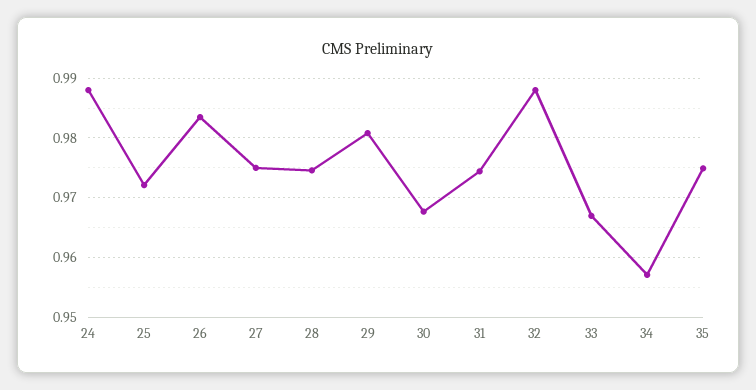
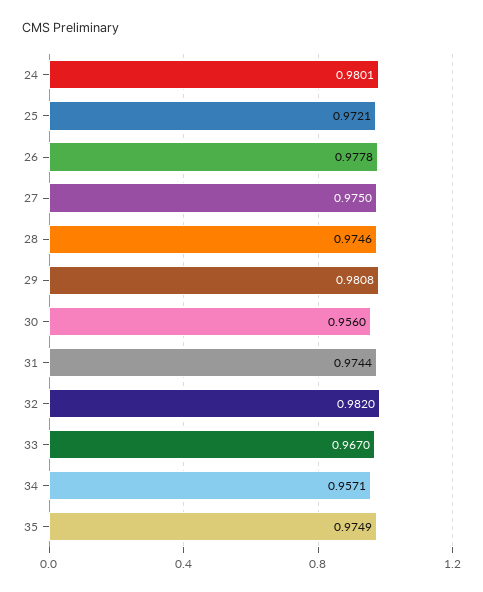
24: 0.988 -> 0.9801
26: 0.984 -> 0.9778
30: 0.968 -> 0.956
32: 0.988 -> 0.982

